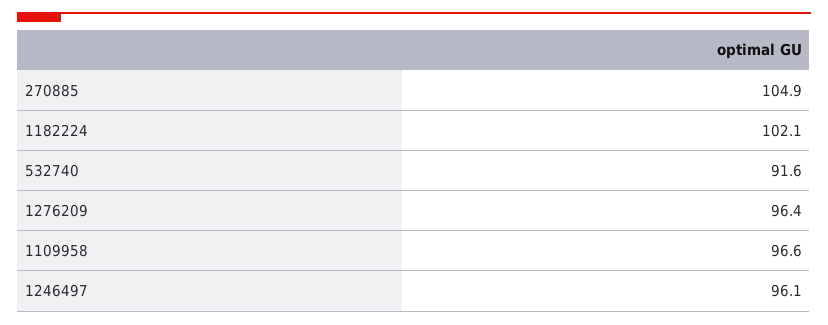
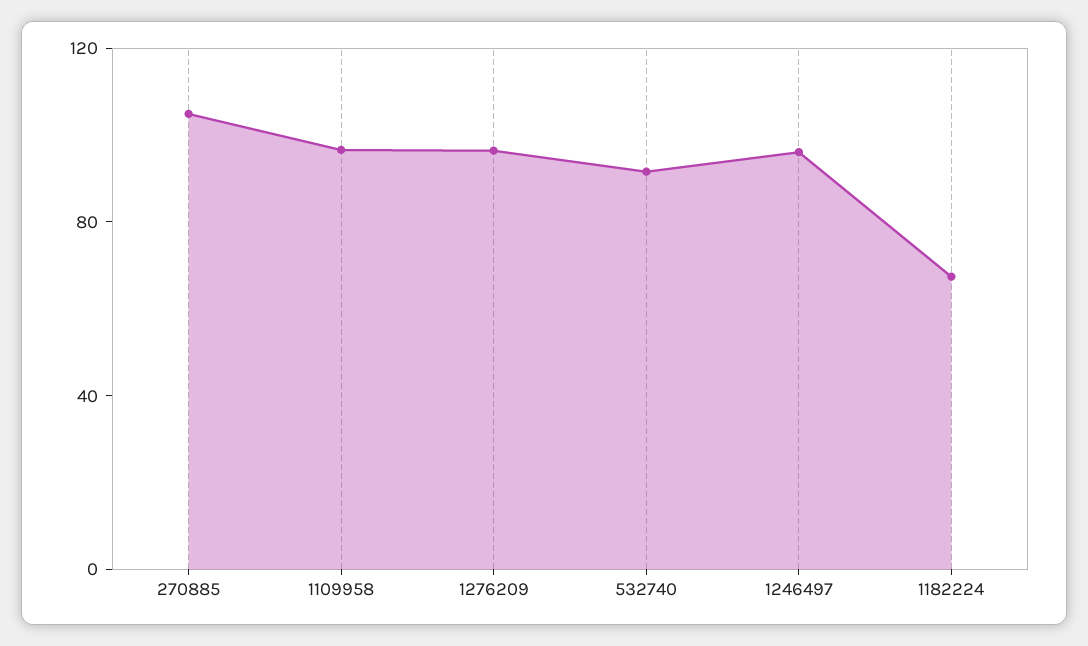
1182224: 102.1 -> 70

